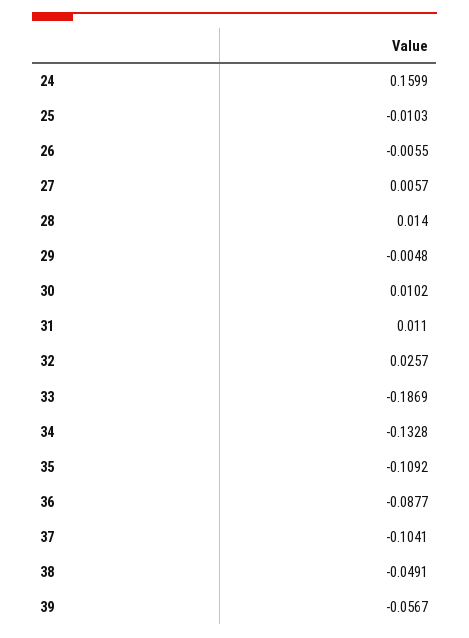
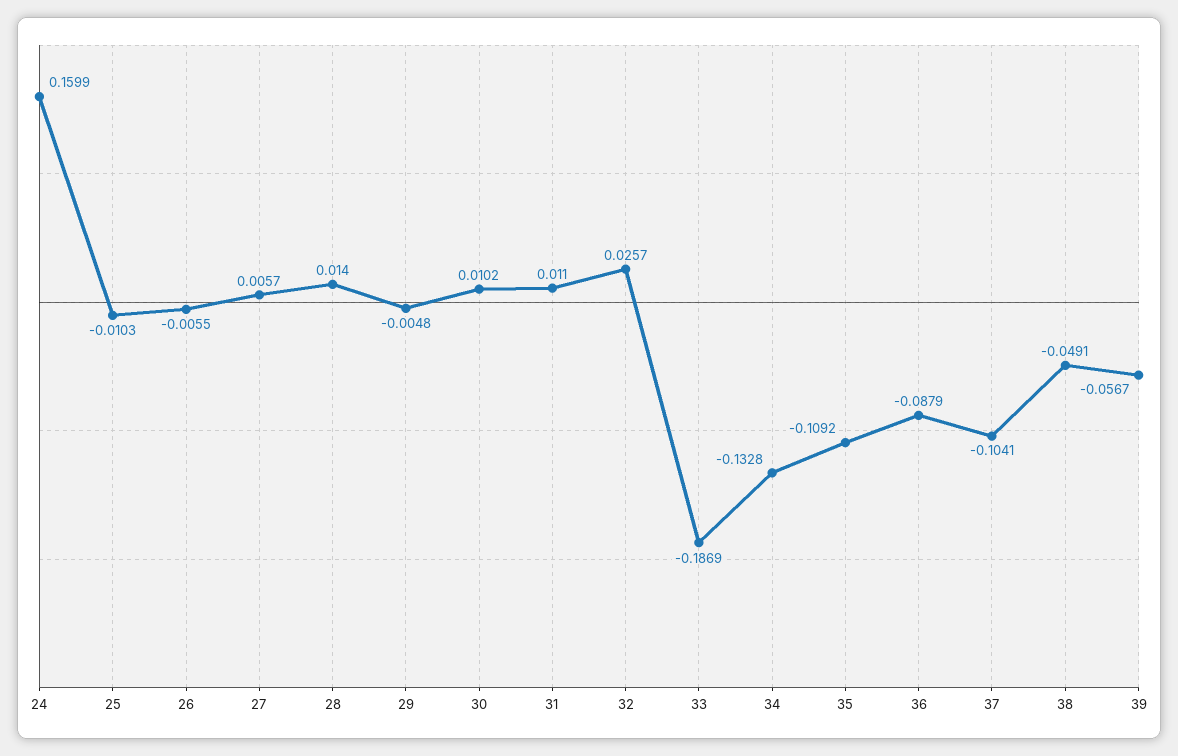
36: -0.0877 -> -0.0879

